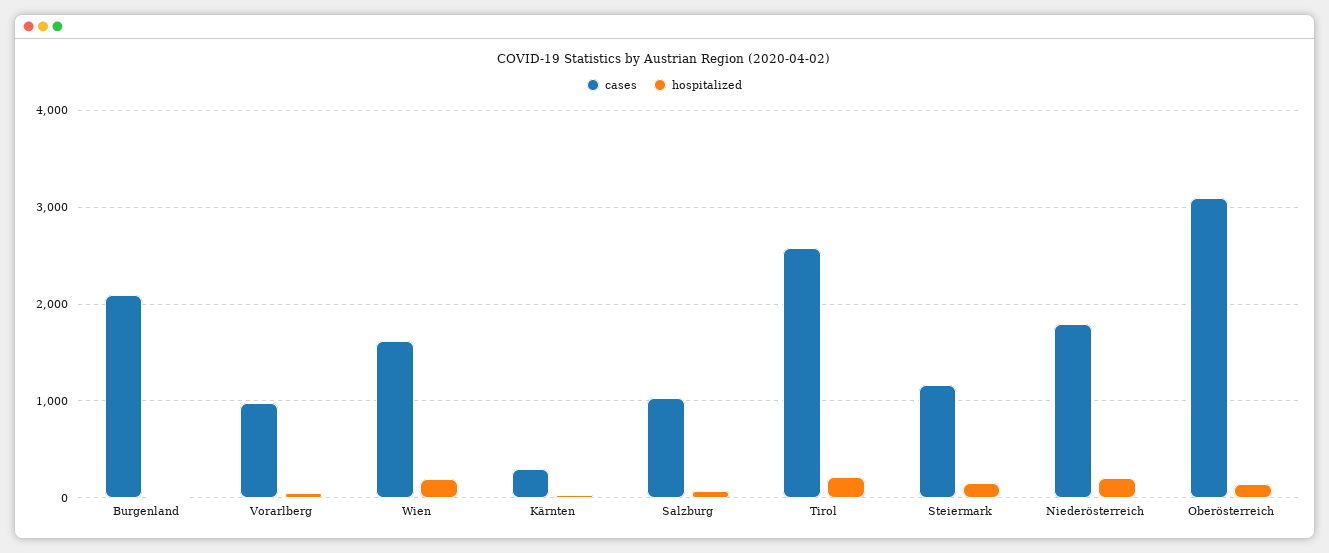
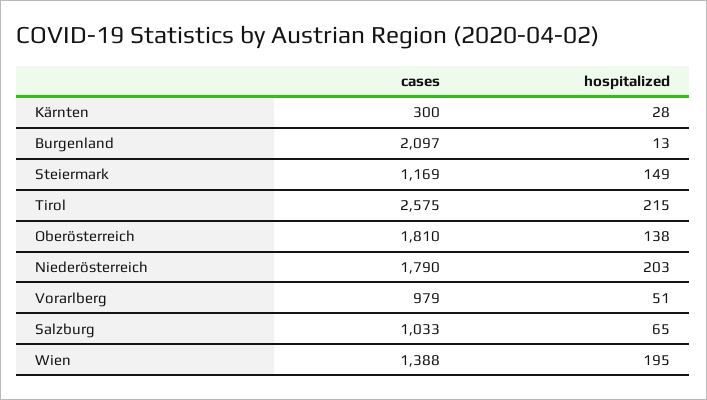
cases, Wien: 1600 -> 1388
cases, Oberösterreich: 3100 -> 1810

